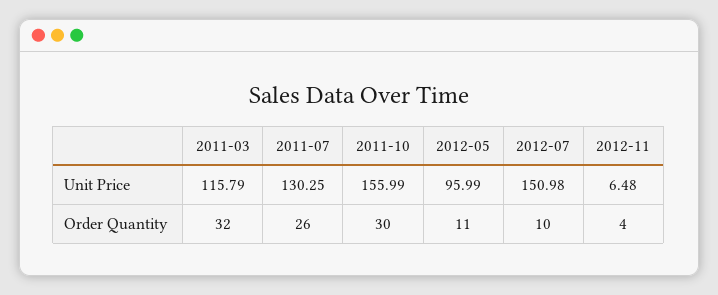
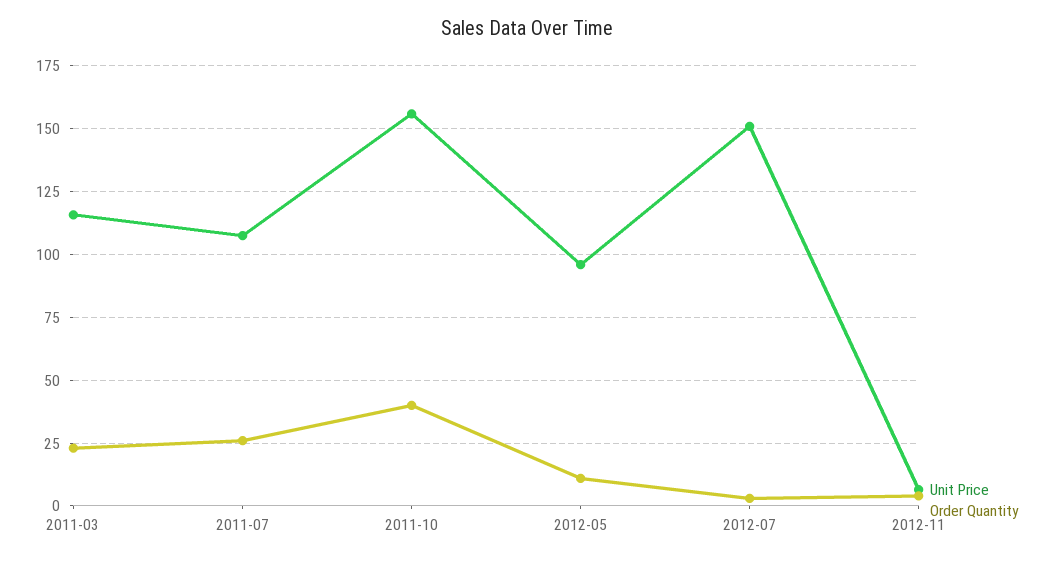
Unit Price, 2011-07: 130.25 -> 107.5
Order Quantity, 2011-03: 32 -> 22.5
Order Quantity, 2011-10: 30 -> 40
Order Quantity, 2012-07: 10 -> 2.5

